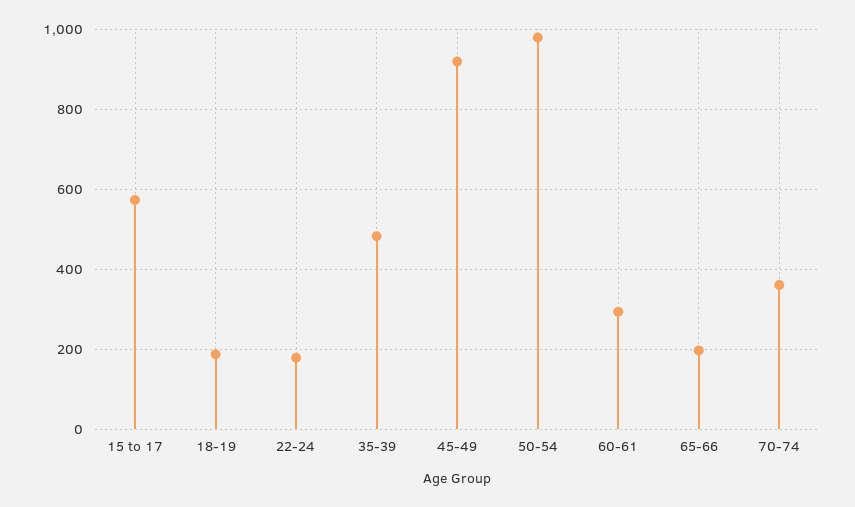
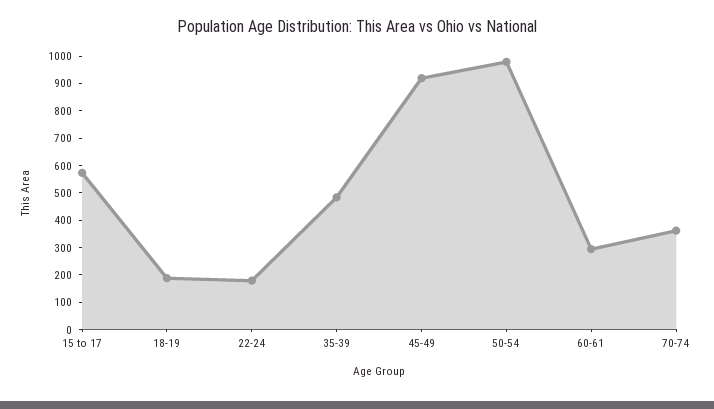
65-66: 200 -> none

